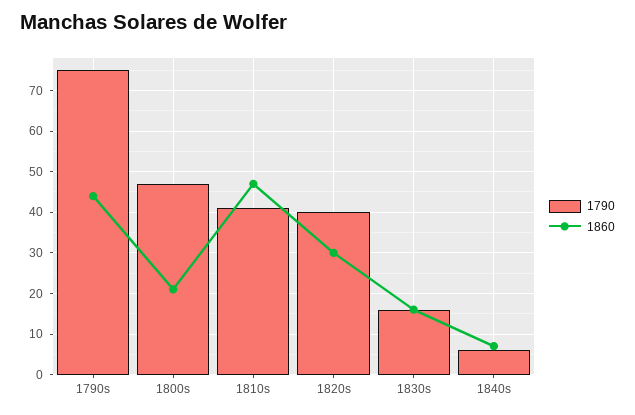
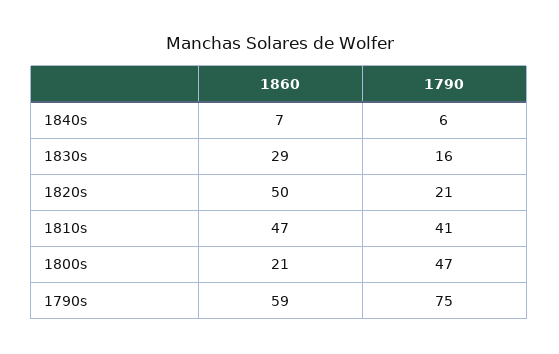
1860, 1790s: 45 -> 59
1790, 1820s: 40 -> 21
1860, 1820s: 30 -> 50
1860, 1830s: 15 -> 29

